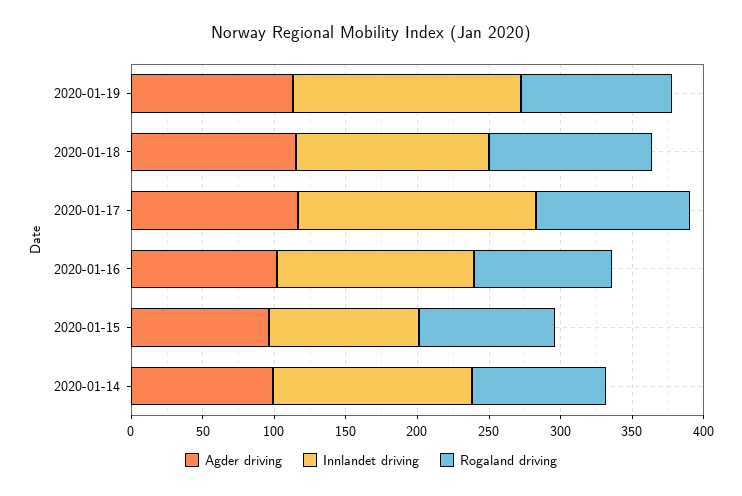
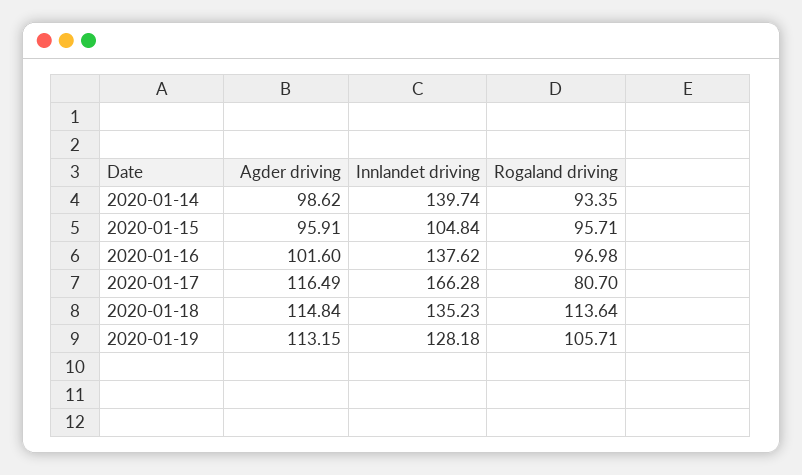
Innlandet driving, 2020-01-19: 160 -> 128.18
Rogaland driving, 2020-01-17: 110 -> 80.7

